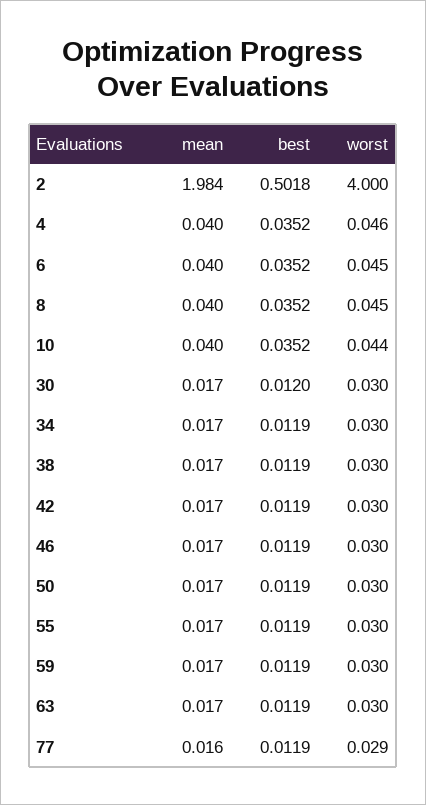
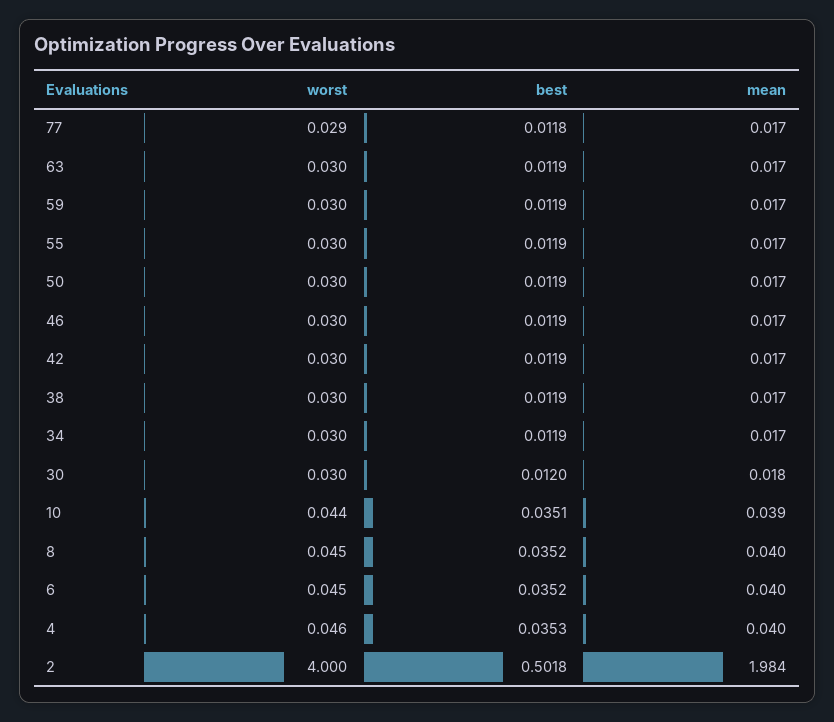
best, 4: 0.0352 -> 0.0353
mean, 10: 0.04 -> 0.039
best, 10: 0.0352 -> 0.0351
mean, 30: 0.017 -> 0.018
mean, 77: 0.016 -> 0.017
best, 77: 0.0119 -> 0.0118

